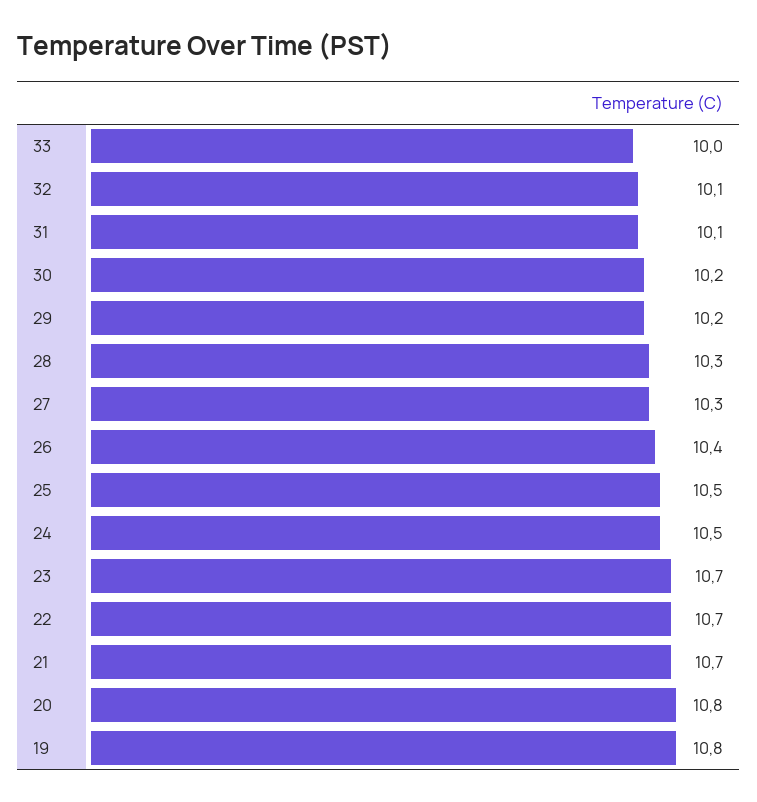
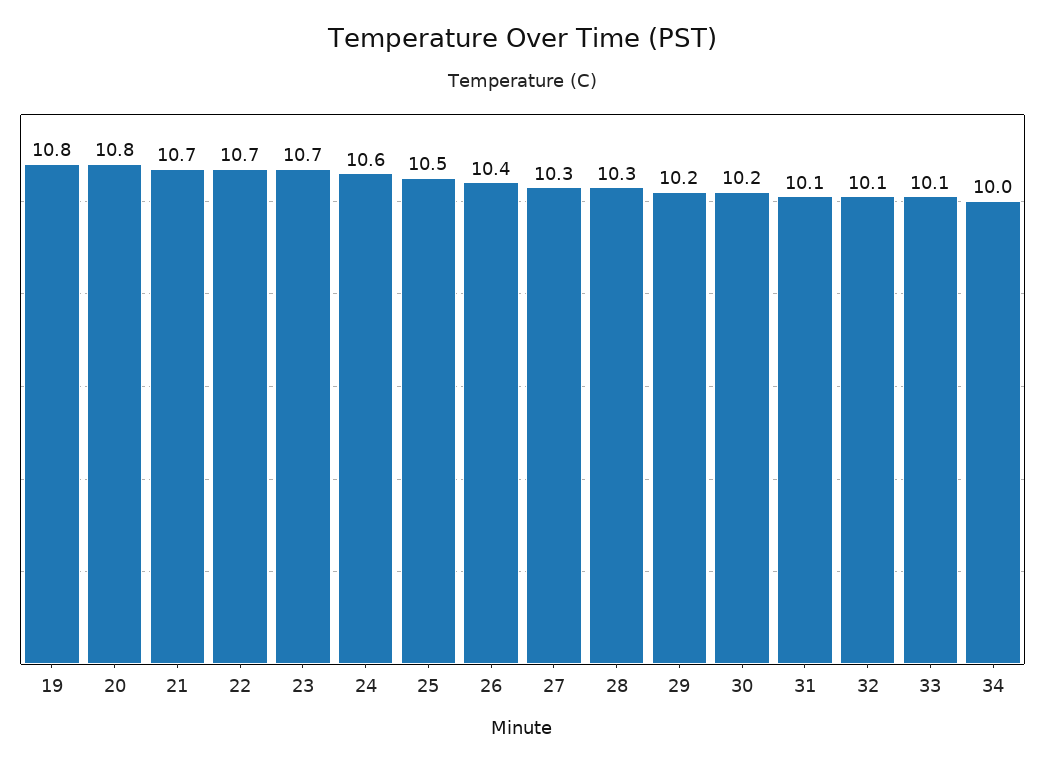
33: 10 -> 10.1
24: 10.5 -> 10.6
34: none -> 10

